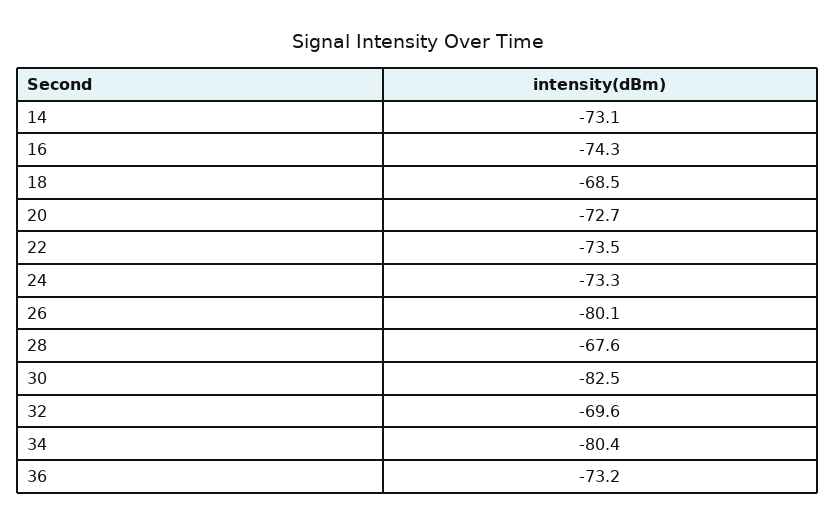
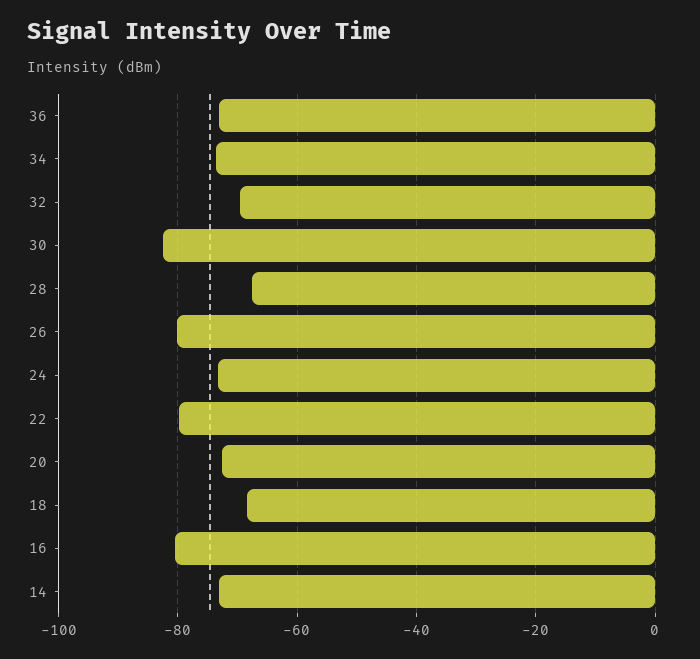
16: -74.3 -> -80
22: -73.5 -> -80
34: -80.4 -> -74

